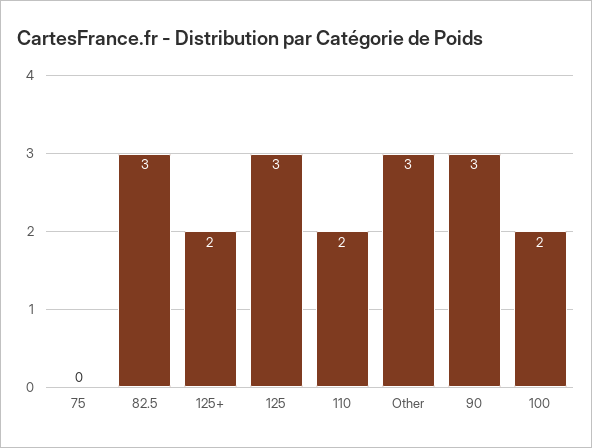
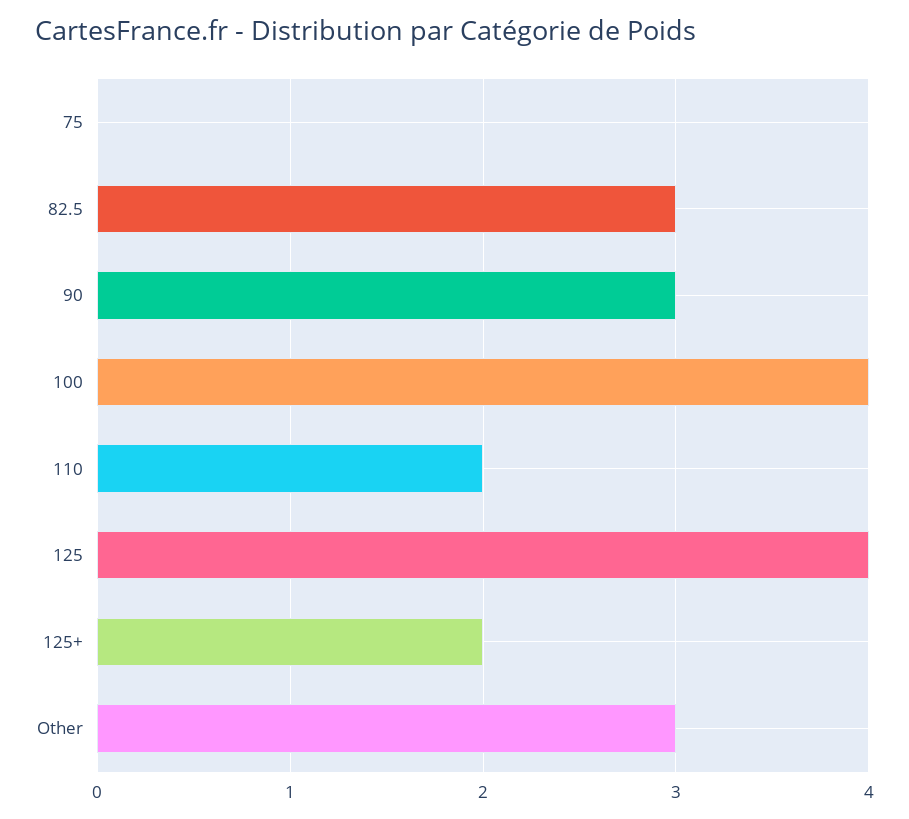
125: 3 -> 4
100: 2 -> 4

